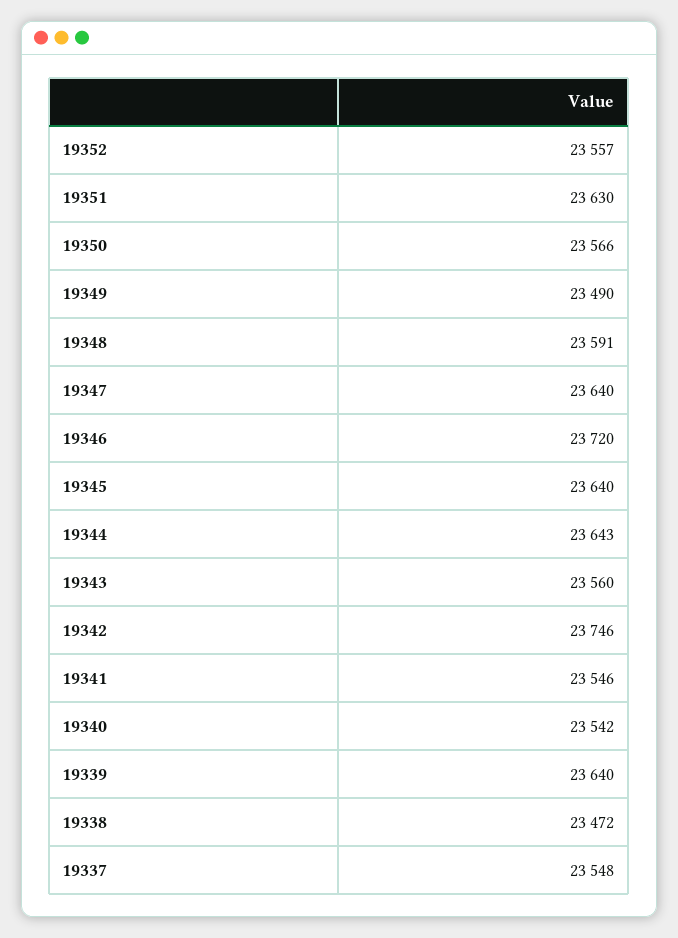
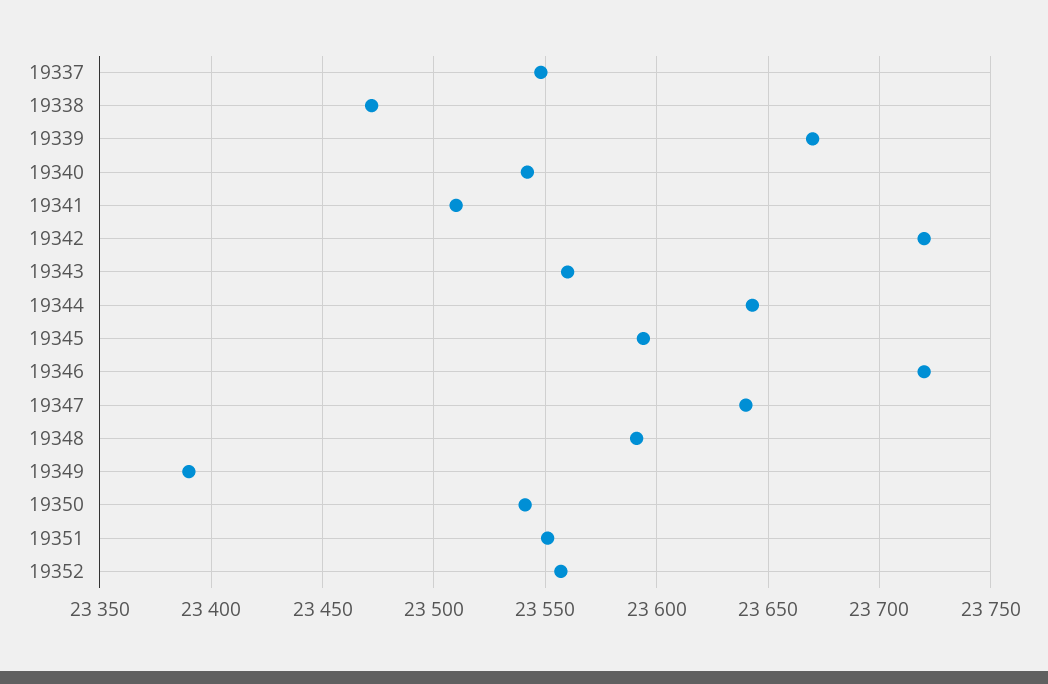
19351: 23630 -> 23550
19350: 23566 -> 23540
19349: 23490 -> 23390
19345: 23640 -> 23595
19342: 23746 -> 23720
19341: 23546 -> 23510
19339: 23640 -> 23670

